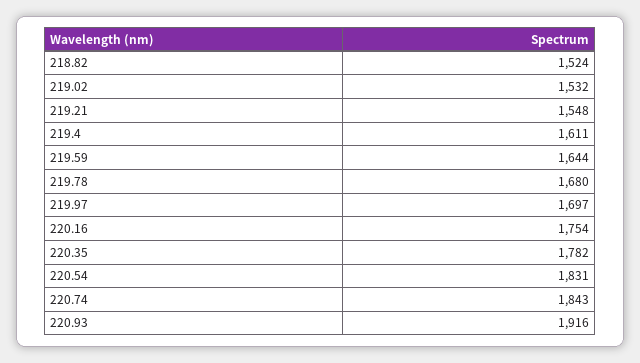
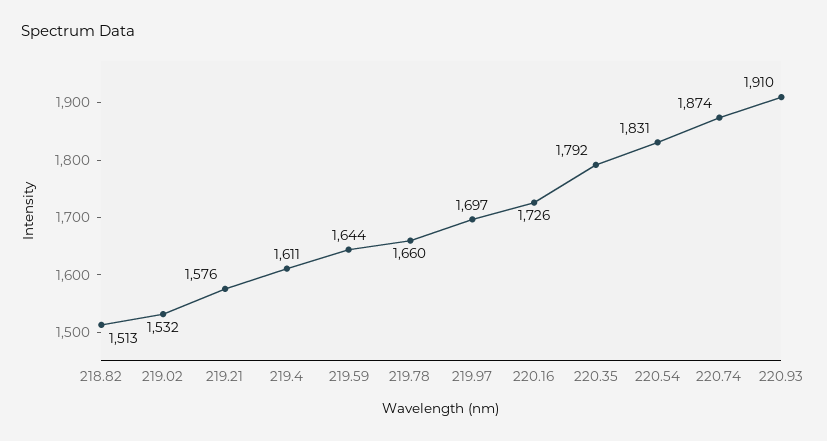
218.82: 1524 -> 1513
219.21: 1548 -> 1576
219.78: 1680 -> 1660
220.16: 1754 -> 1726
220.35: 1782 -> 1792
220.74: 1843 -> 1874
220.93: 1916 -> 1910

